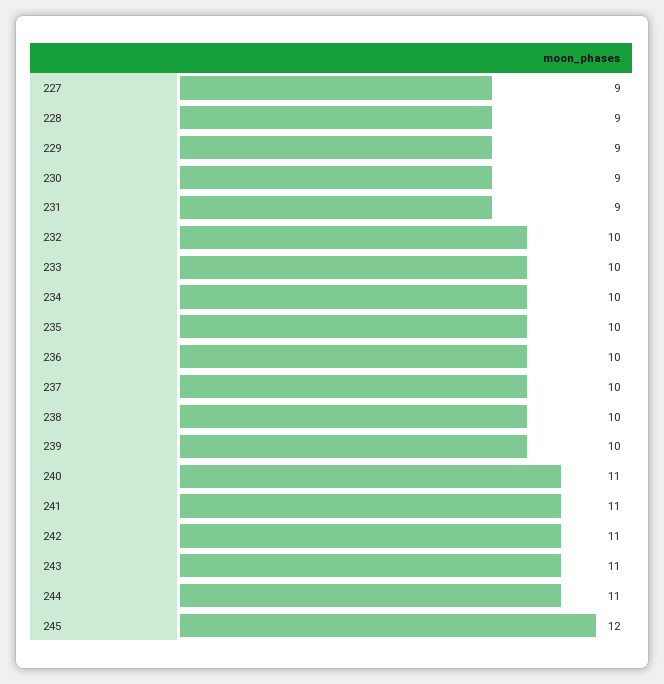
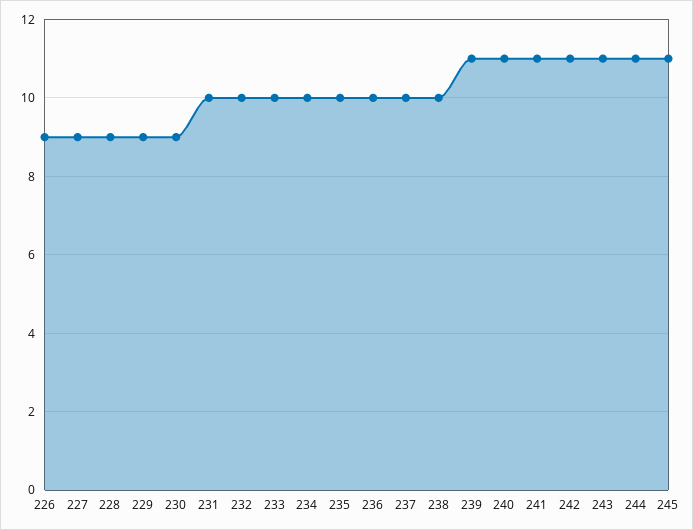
231: 9 -> 10
239: 10 -> 11
245: 12 -> 11
226: none -> 9

